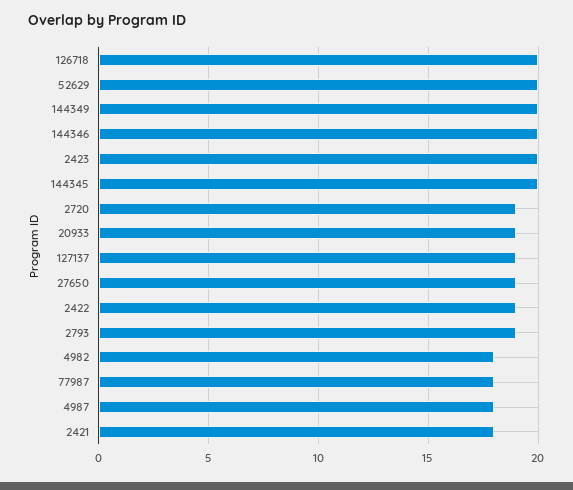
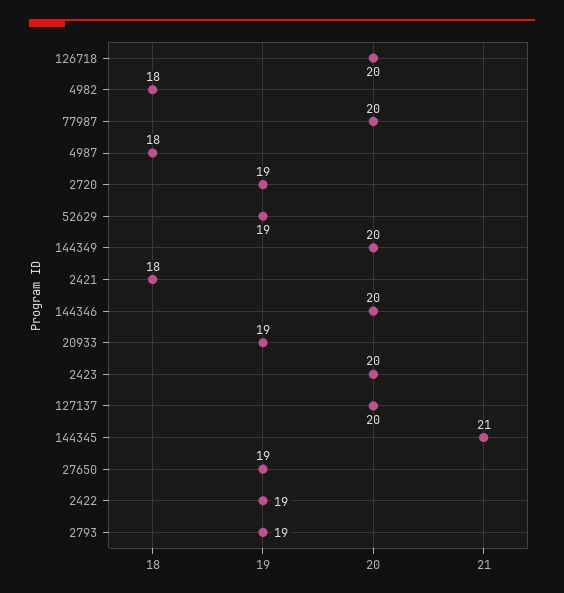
52629: 20 -> 19
144345: 20 -> 21
127137: 19 -> 20
77987: 18 -> 20

